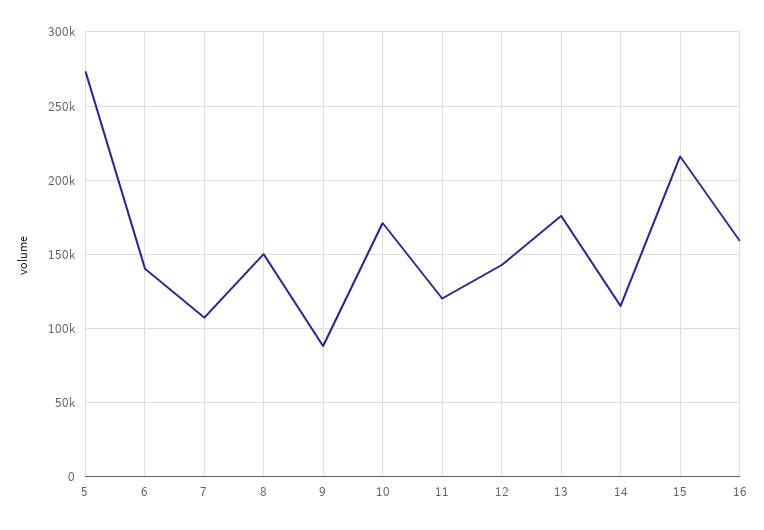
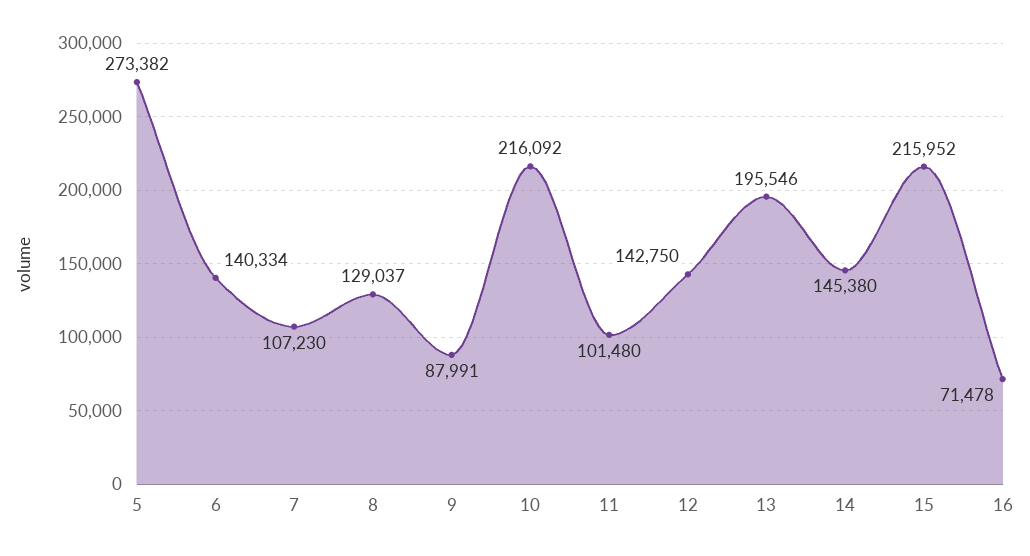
8: 150000 -> 129037
10: 170000 -> 216092
11: 120000 -> 101480
13: 175000 -> 195546
14: 115000 -> 145380
16: 160000 -> 71478

